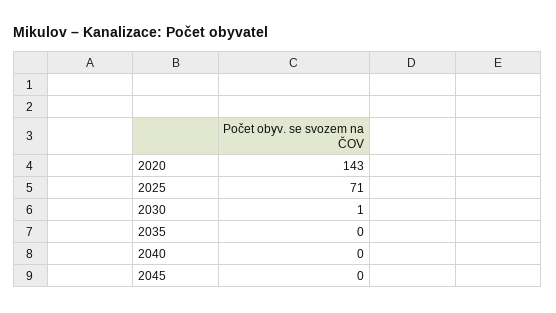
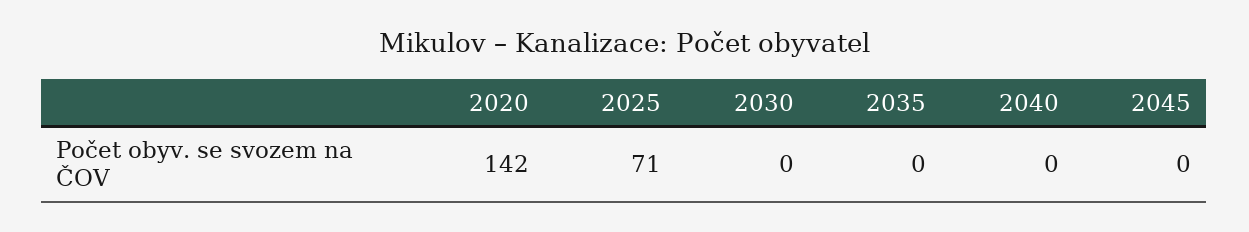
2020: 143 -> 142
2030: 1 -> 0

